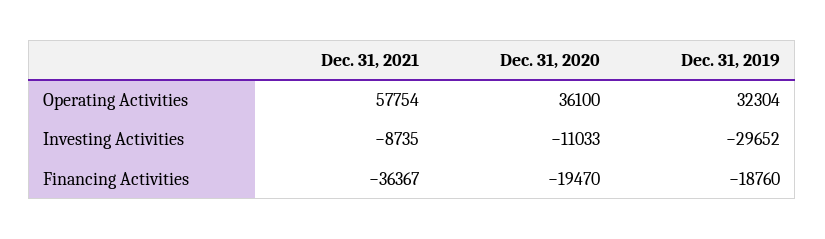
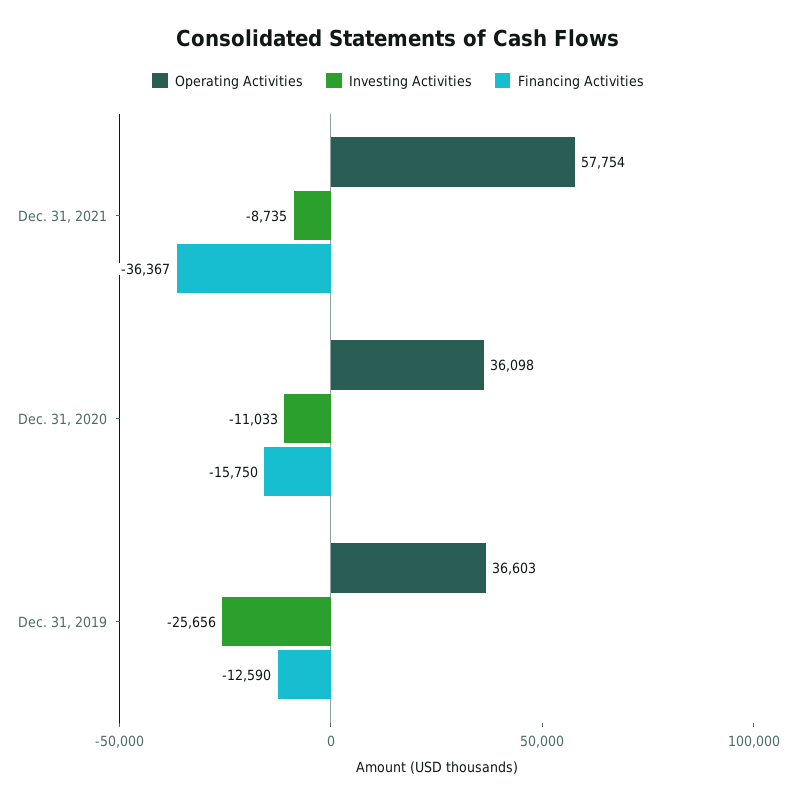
Operating Activities, Dec. 31, 2020: 36100 -> 36098
Operating Activities, Dec. 31, 2019: 32304 -> 36603
Investing Activities, Dec. 31, 2019: -29652 -> -25656
Financing Activities, Dec. 31, 2020: -19470 -> -15750
Financing Activities, Dec. 31, 2019: -18760 -> -12590

